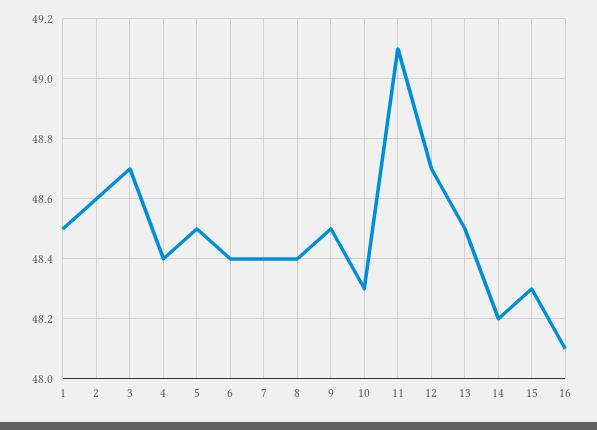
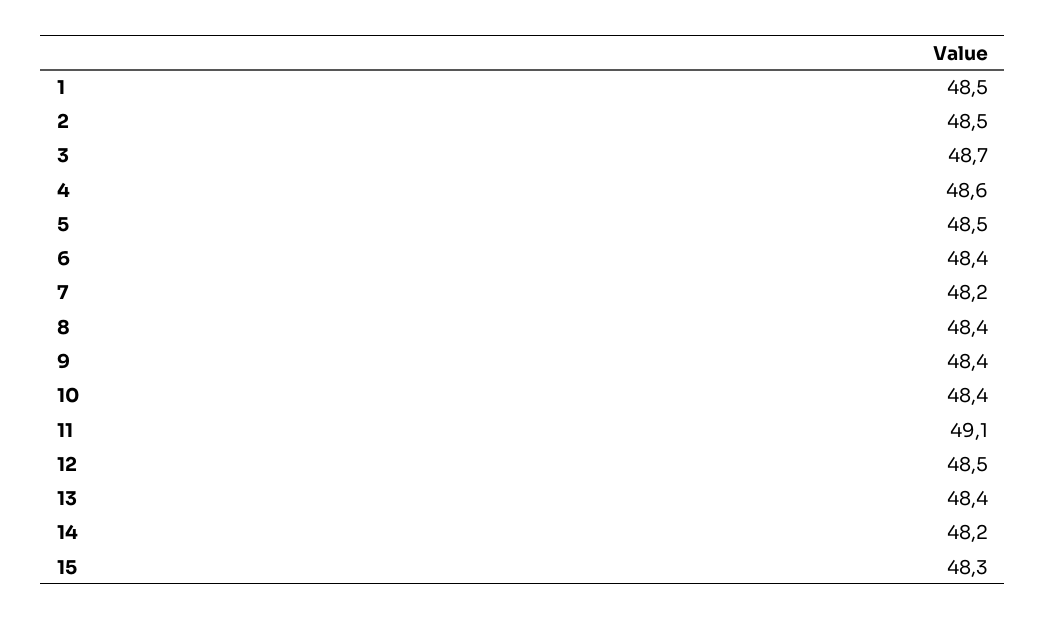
2: 48.6 -> 48.5
4: 48.4 -> 48.6
7: 48.4 -> 48.2
9: 48.5 -> 48.4
10: 48.3 -> 48.4
12: 48.7 -> 48.5
13: 48.5 -> 48.4
16: 48.1 -> none

